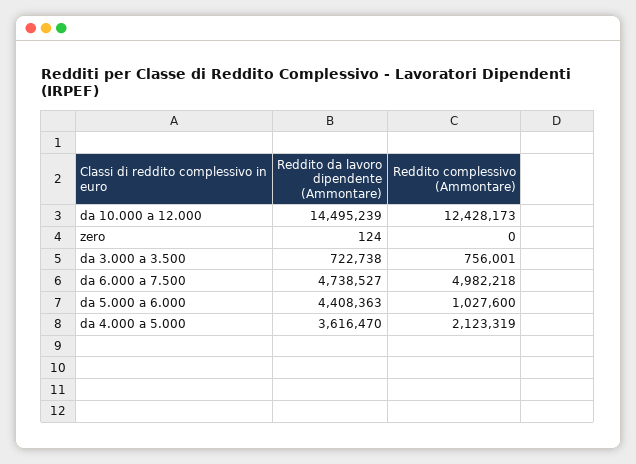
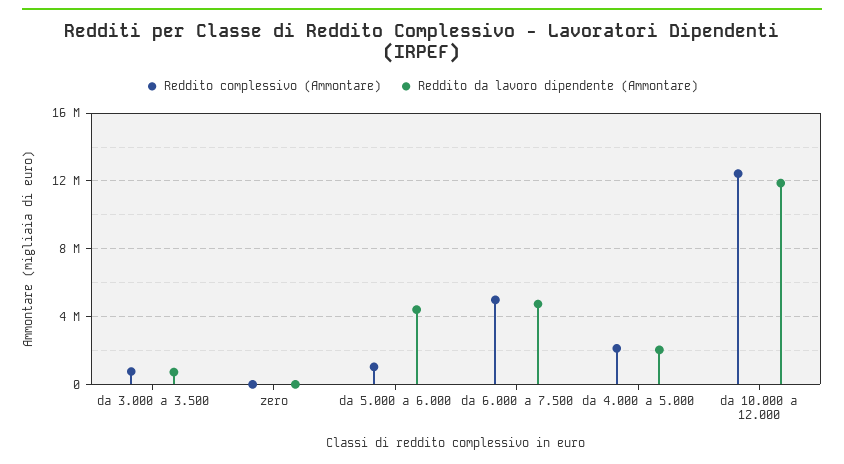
Reddito da lavoro dipendente (Ammontare), da 10.000 a 12.000: 14495239 -> 12000000
Reddito da lavoro dipendente (Ammontare), da 4.000 a 5.000: 3616470 -> 2000000

